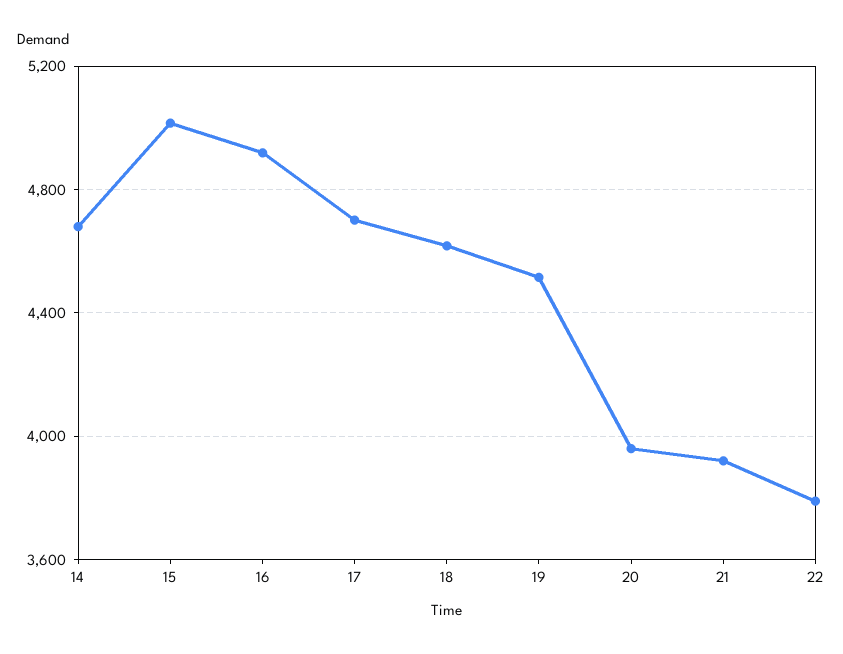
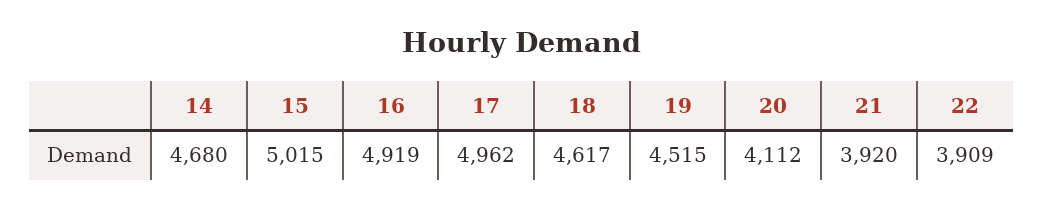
17: 4700 -> 4962
20: 3950 -> 4112
22: 3800 -> 3909

